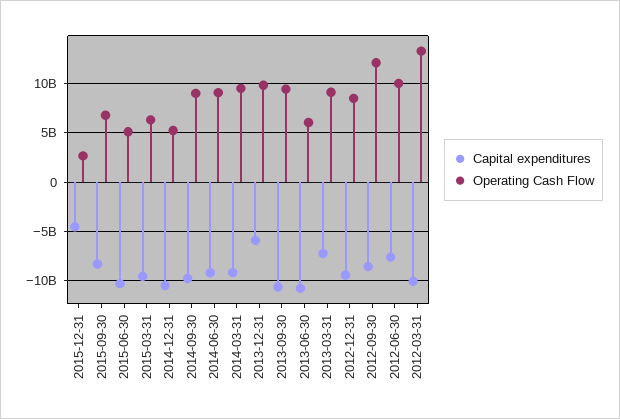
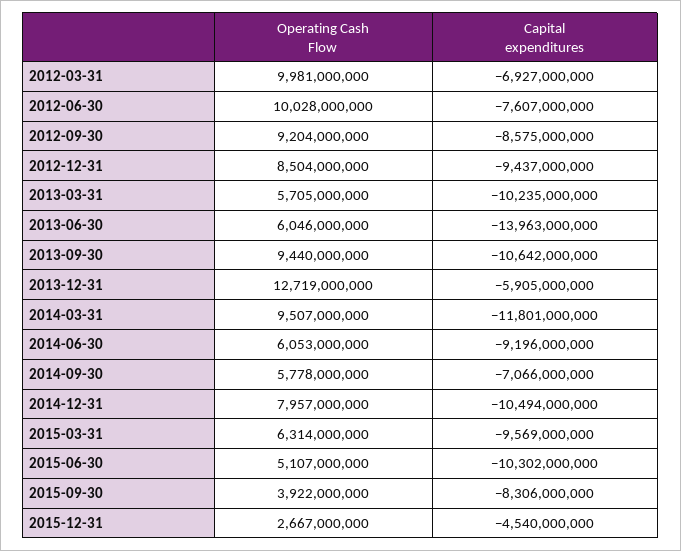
Operating Cash Flow, 2015-09-30: 7000000000 -> 3922000000
Operating Cash Flow, 2014-12-31: 5000000000 -> 7957000000
Capital expenditures, 2014-09-30: -10000000000 -> -7066000000
Operating Cash Flow, 2014-09-30: 9000000000 -> 5778000000
Operating Cash Flow, 2014-06-30: 9000000000 -> 6053000000
Capital expenditures, 2014-03-31: -9000000000 -> -11801000000
Operating Cash Flow, 2013-12-31: 10000000000 -> 12719000000
Capital expenditures, 2013-06-30: -11000000000 -> -13963000000
Capital expenditures, 2013-03-31: -7000000000 -> -10235000000
Operating Cash Flow, 2013-03-31: 9000000000 -> 5705000000
Operating Cash Flow, 2012-09-30: 12000000000 -> 9204000000
Capital expenditures, 2012-03-31: -10000000000 -> -6927000000
Operating Cash Flow, 2012-03-31: 13000000000 -> 9981000000

